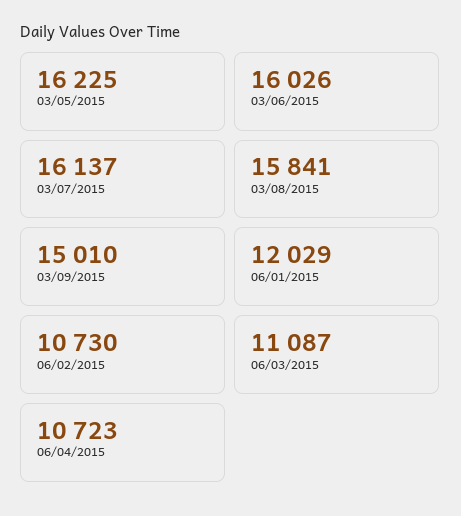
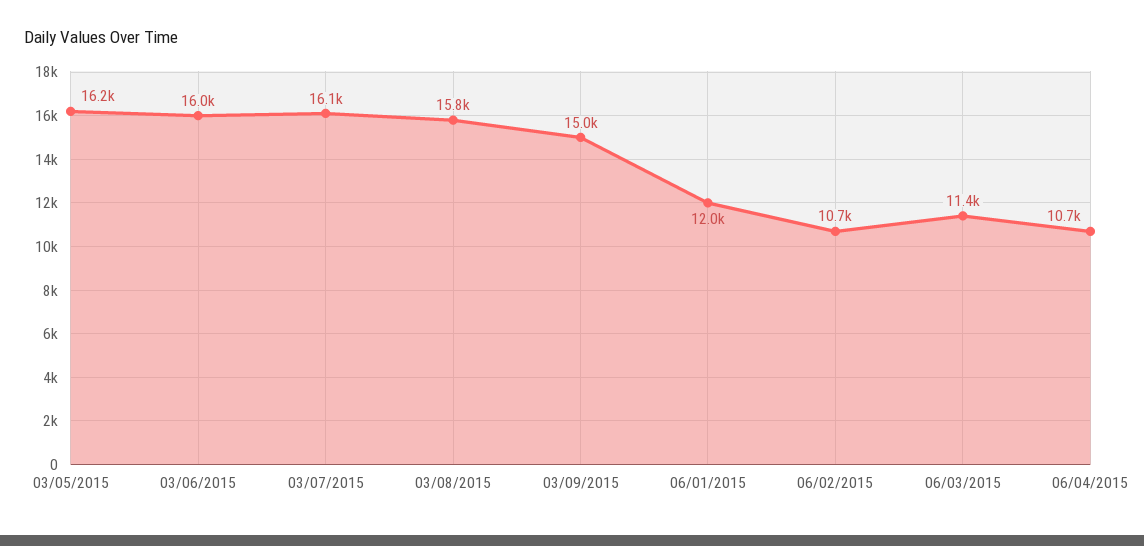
06/03/2015: 11087 -> 11400

